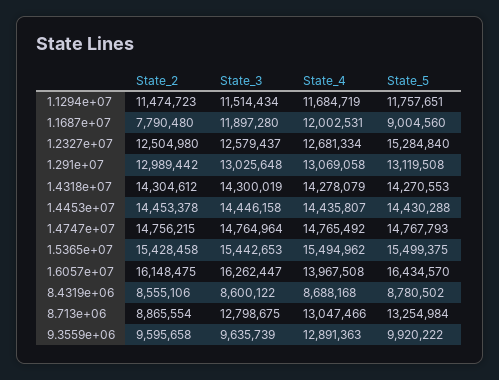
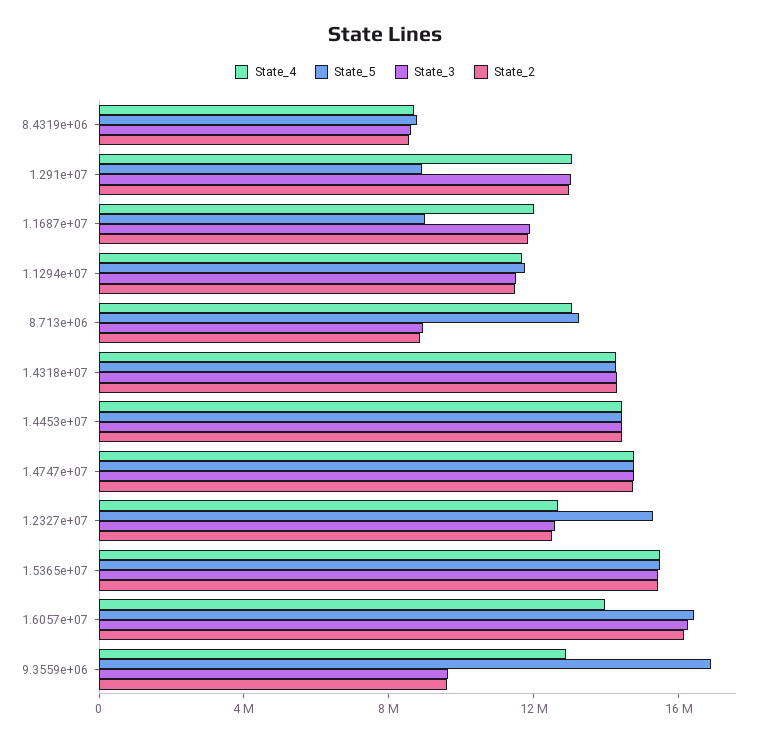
State_2, 1.1687e+07: 7790480 -> 12000000
State_5, 1.291e+07: 13119508 -> 9000000
State_3, 8.713e+06: 12798675 -> 9000000
State_5, 9.3559e+06: 9920222 -> 17000000

